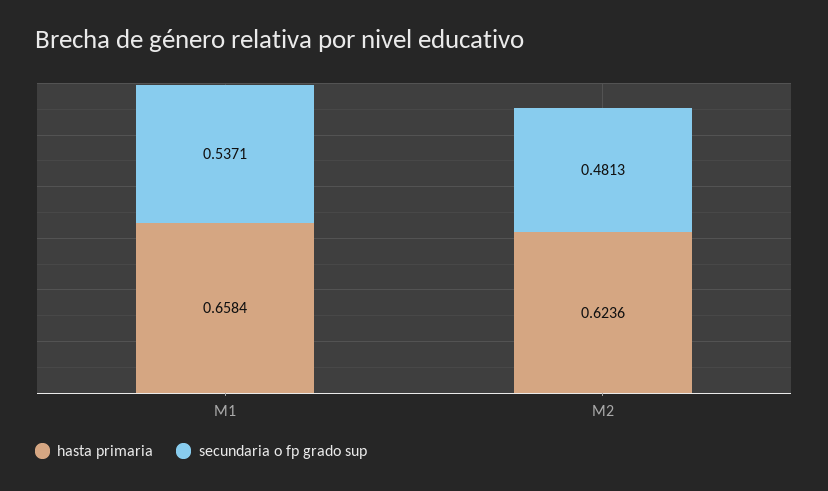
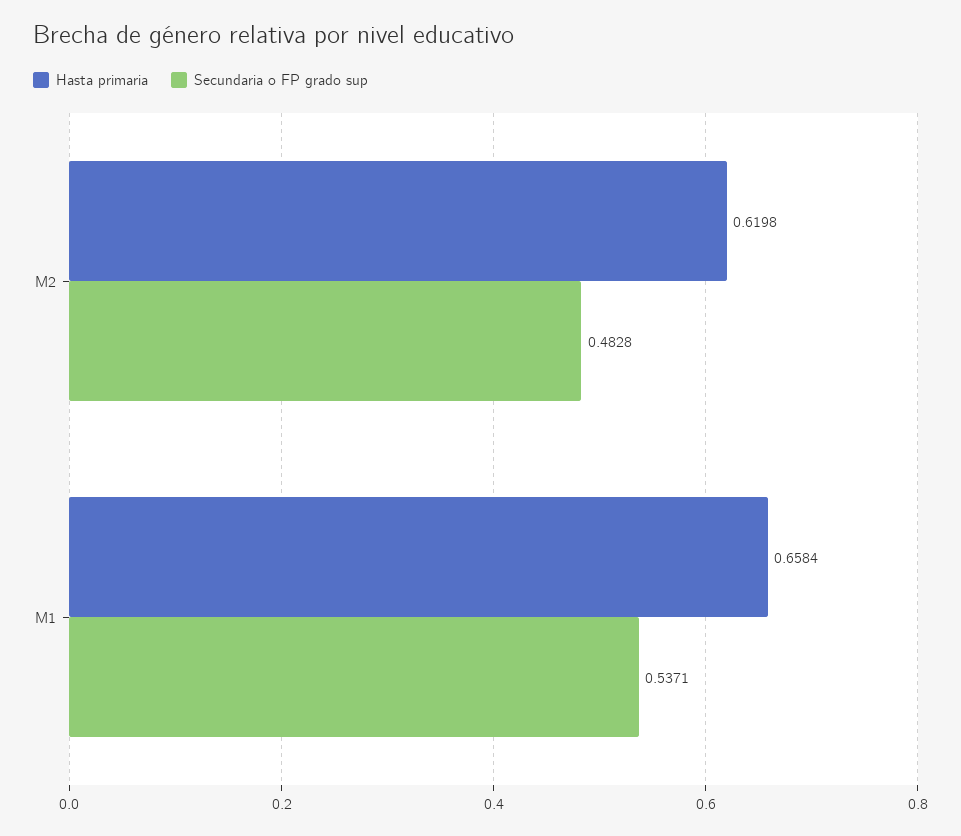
hasta primaria, M2: 0.6236 -> 0.6198
secundaria o fp grado sup, M2: 0.4813 -> 0.4828

